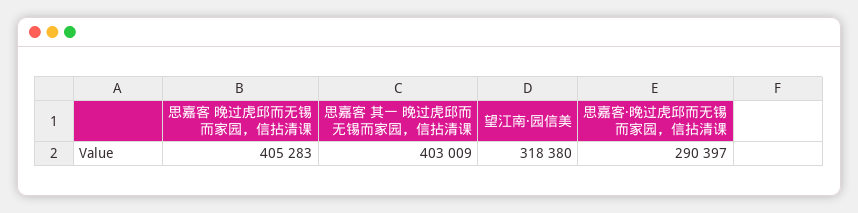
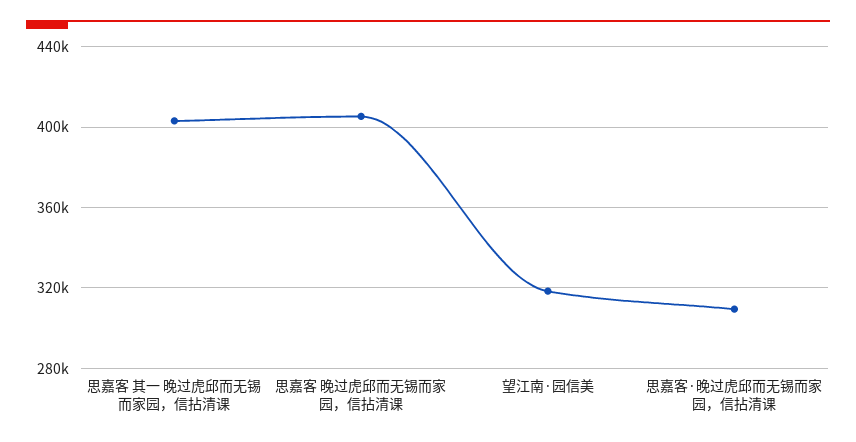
思嘉客·晚过虎邱而无锡而家园，信拈清课: 290397 -> 310000

